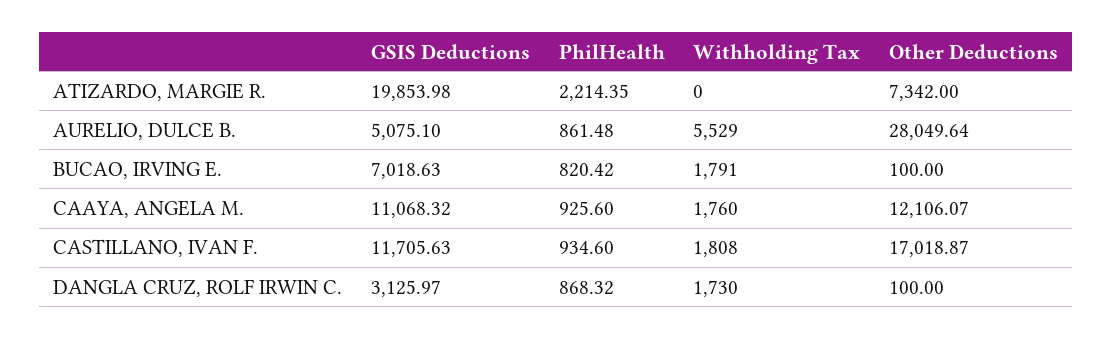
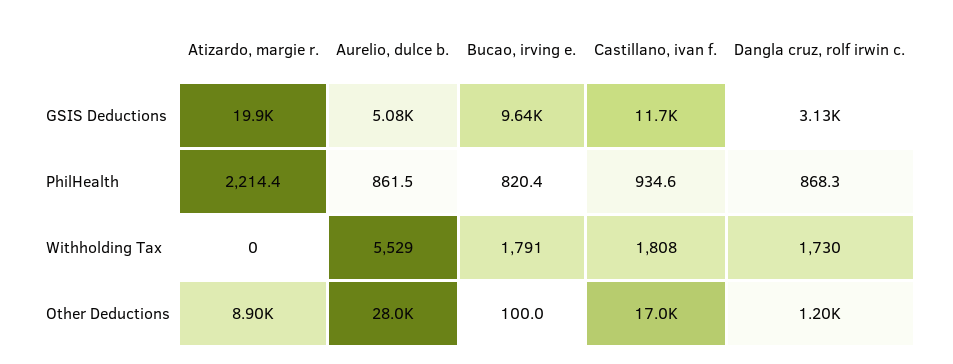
Other Deductions, ATIZARDO, MARGIE R.: 7342 -> 8900
GSIS Deductions, BUCAO, IRVING E.: 7018.63 -> 9640
GSIS Deductions, CAAYA, ANGELA M.: 11068.32 -> none
PhilHealth, CAAYA, ANGELA M.: 925.6 -> none
Withholding Tax, CAAYA, ANGELA M.: 1760 -> none
Other Deductions, CAAYA, ANGELA M.: 12106.07 -> none
Other Deductions, DANGLA CRUZ, ROLF IRWIN C.: 100 -> 1200

